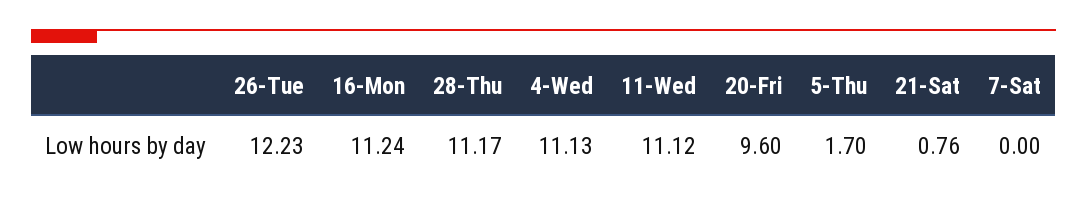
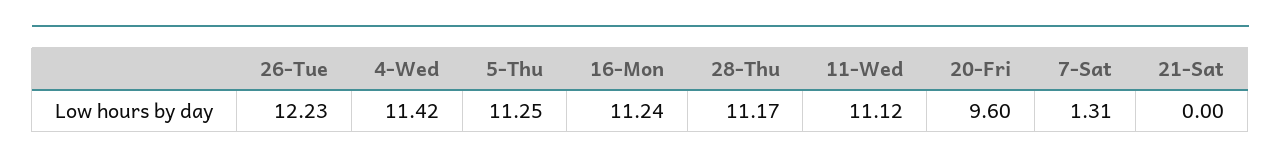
4-Wed: 11.13 -> 11.42
5-Thu: 1.7 -> 11.25
21-Sat: 0.76 -> 0
7-Sat: 0 -> 1.31

